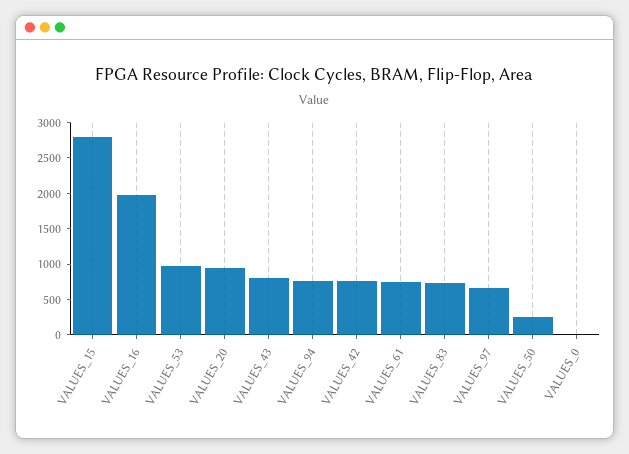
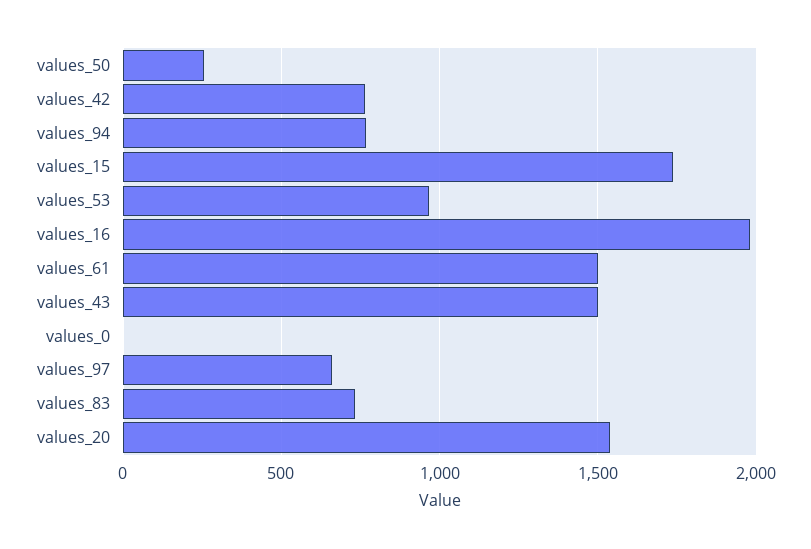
VALUES_15: 2750 -> 1750
VALUES_20: 1000 -> 1550
VALUES_43: 750 -> 1500
VALUES_61: 750 -> 1500

